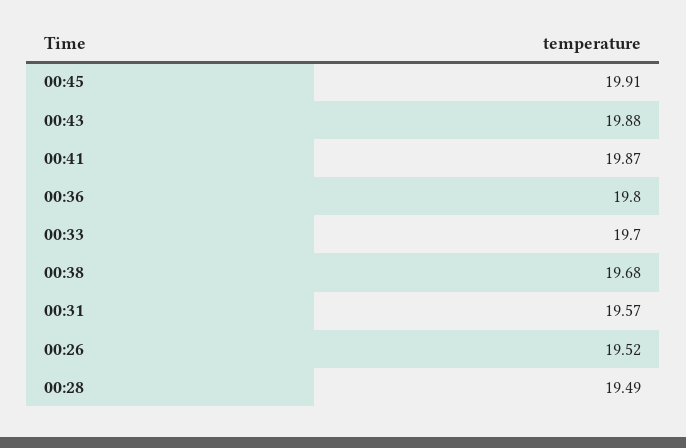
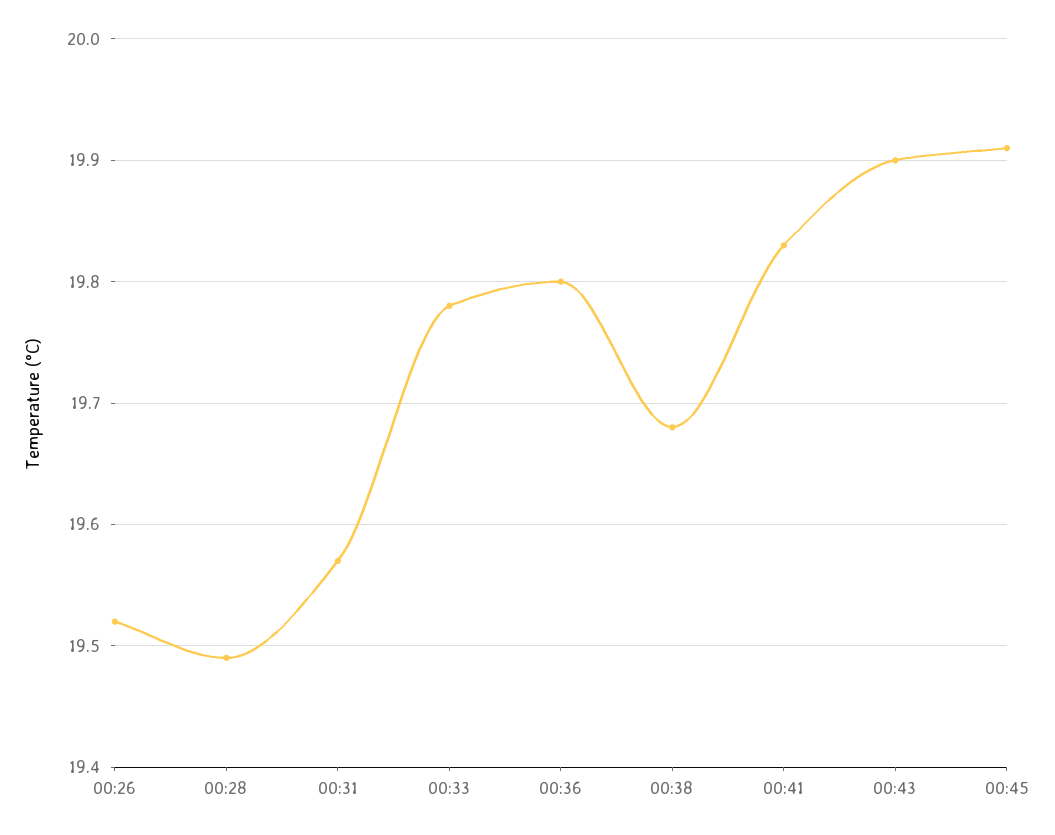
00:43: 19.88 -> 19.9
00:41: 19.87 -> 19.83
00:33: 19.7 -> 19.78

